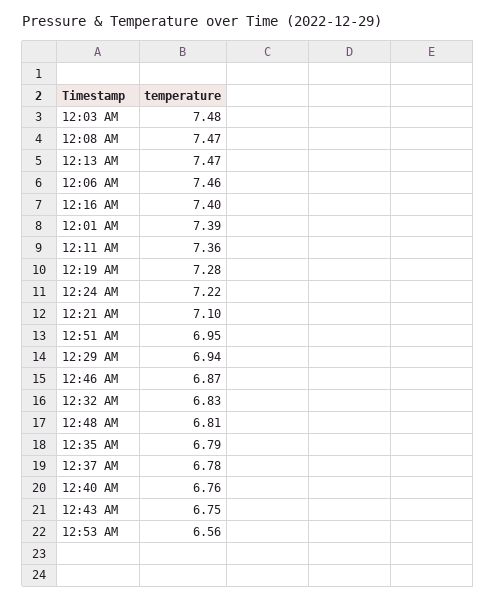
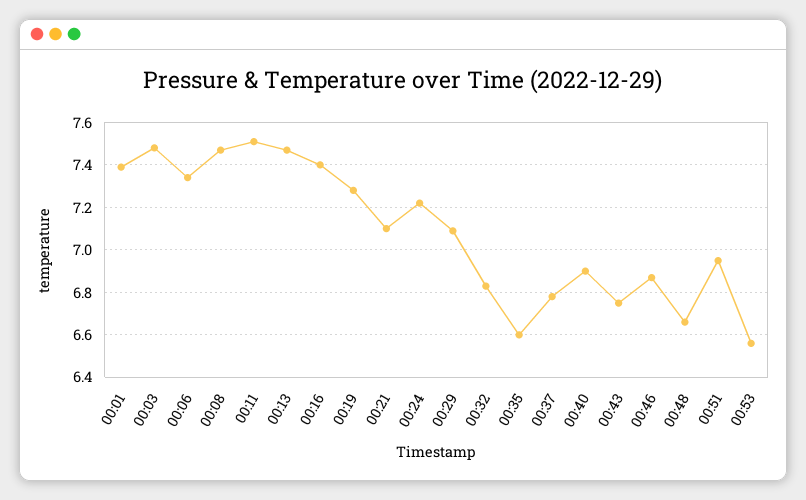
12:06 AM: 7.46 -> 7.35
12:11 AM: 7.36 -> 7.5
12:29 AM: 6.94 -> 7.1
12:48 AM: 6.81 -> 6.65
12:35 AM: 6.79 -> 6.6
12:40 AM: 6.76 -> 6.9

